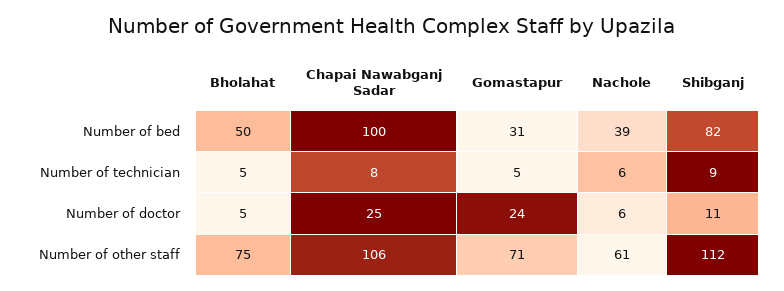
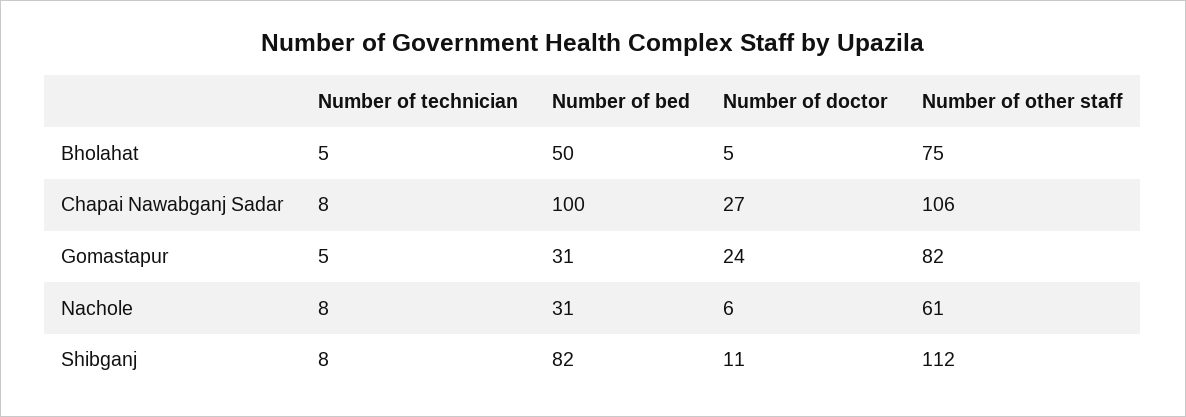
Nachole, Number of bed: 39 -> 31
Nachole, Number of technician: 6 -> 8
Shibganj, Number of technician: 9 -> 8
Chapai Nawabganj Sadar, Number of doctor: 25 -> 27
Gomastapur, Number of other staff: 71 -> 82

